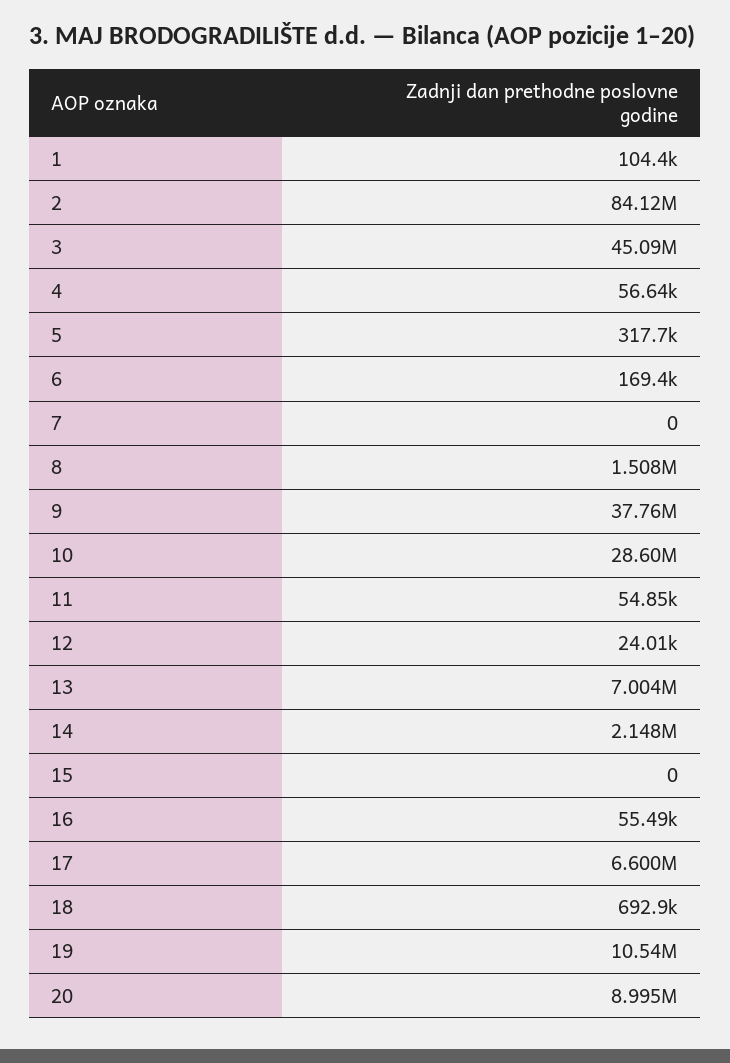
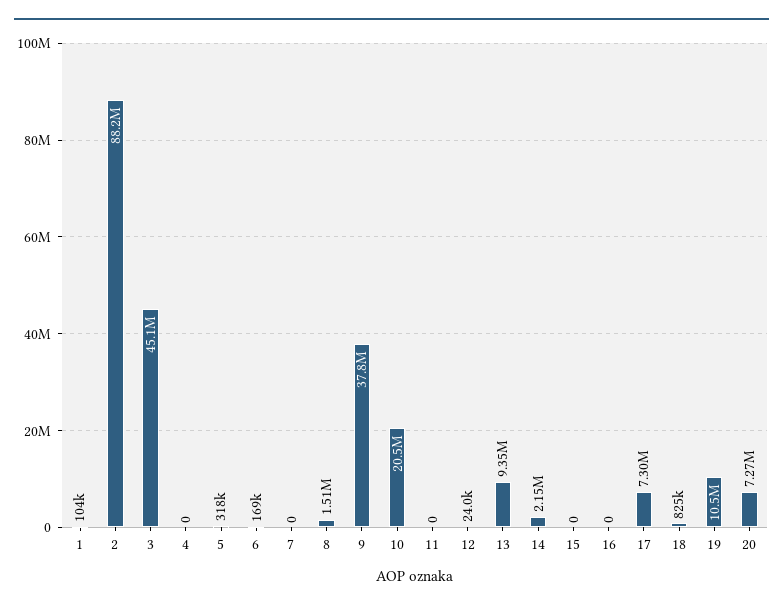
2: 84120000 -> 88200000
4: 56640 -> 0
10: 28600000 -> 20500000
11: 54850 -> 0
13: 7004000 -> 9350000
16: 55490 -> 0
17: 6600000 -> 7300000
18: 692900 -> 825000
20: 8995000 -> 7270000

